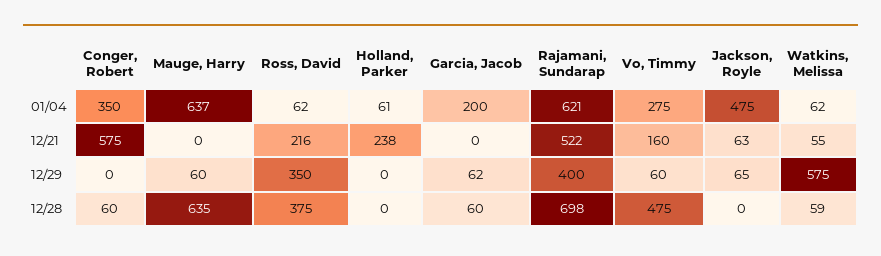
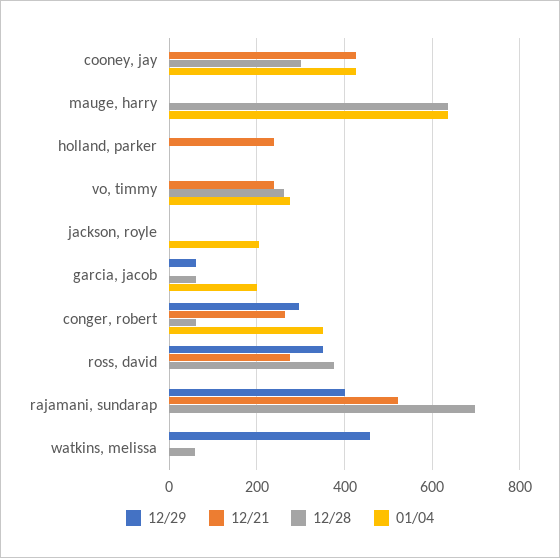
01/04, Ross, David: 62 -> 0
01/04, Holland, Parker: 61 -> 0
01/04, Rajamani, Sundarap: 621 -> 0
01/04, Jackson, Royle: 475 -> 200
01/04, Watkins, Melissa: 62 -> 0
12/21, Conger, Robert: 575 -> 260
12/21, Ross, David: 216 -> 280
12/21, Vo, Timmy: 160 -> 240
12/21, Jackson, Royle: 63 -> 0
12/21, Watkins, Melissa: 55 -> 0
12/29, Conger, Robert: 0 -> 300
12/29, Mauge, Harry: 60 -> 0
12/29, Vo, Timmy: 60 -> 0
12/29, Jackson, Royle: 65 -> 0
12/29, Watkins, Melissa: 575 -> 460
12/28, Vo, Timmy: 475 -> 260
12/29, cooney, jay: none -> 0
12/21, cooney, jay: none -> 420
12/28, cooney, jay: none -> 300
01/04, cooney, jay: none -> 420

